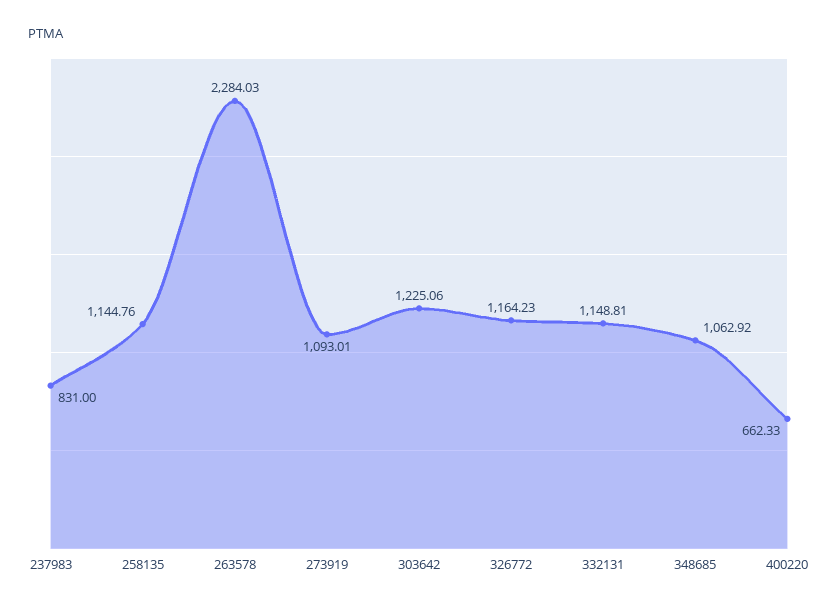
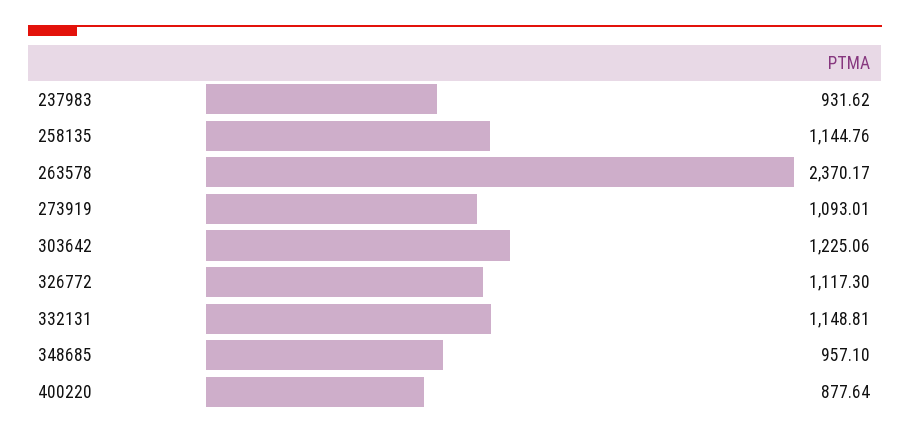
237983: 831 -> 931.62
263578: 2284.03 -> 2370.17
326772: 1164.23 -> 1117.3
348685: 1062.92 -> 957.1
400220: 662.33 -> 877.64

